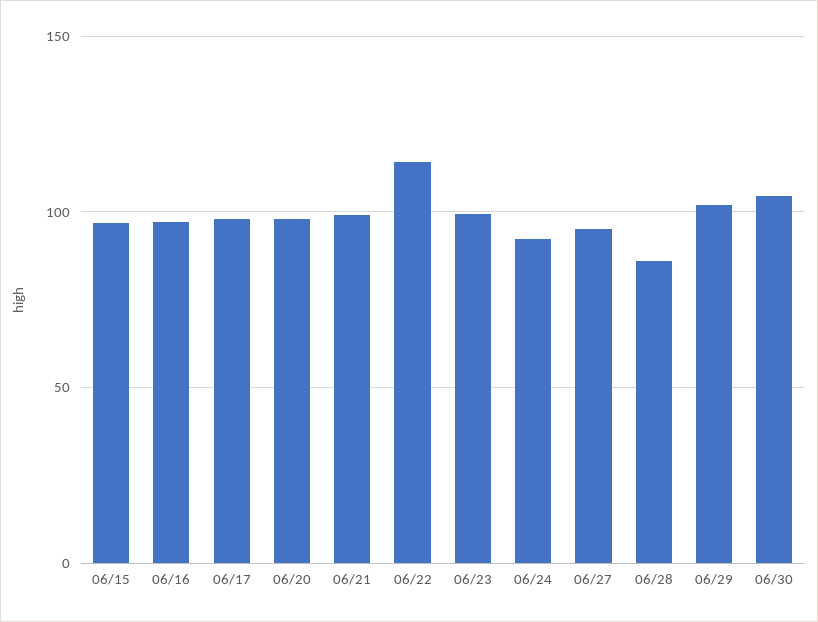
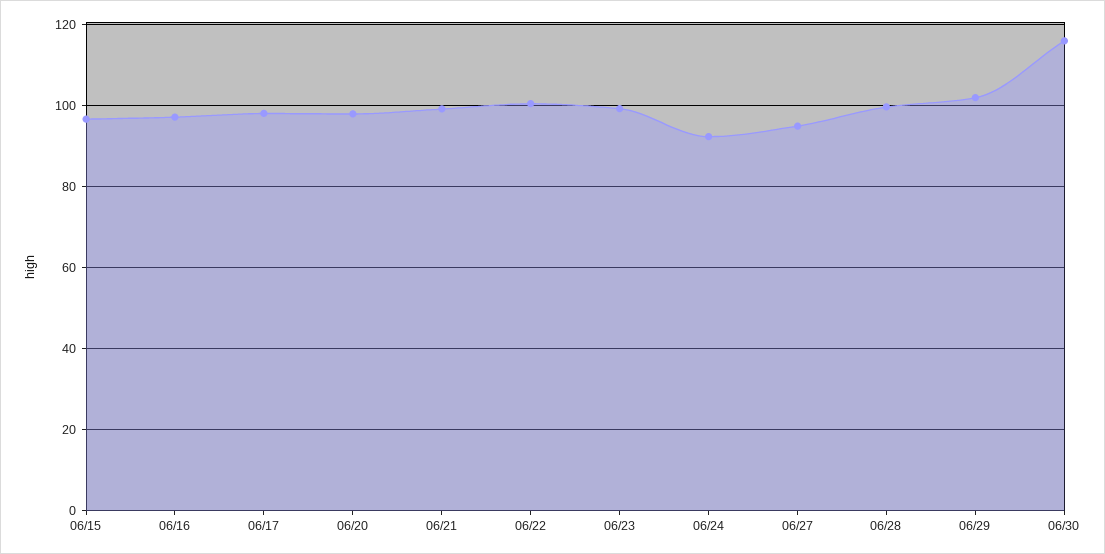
06/22: 115 -> 100
06/28: 85 -> 100
06/30: 105 -> 116

